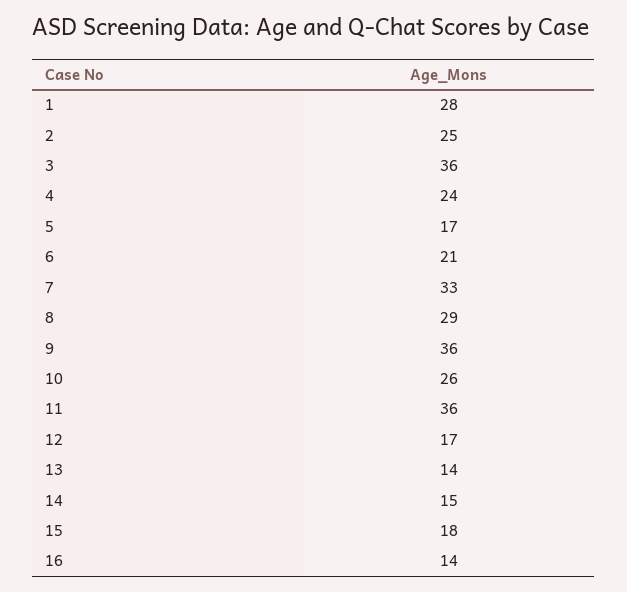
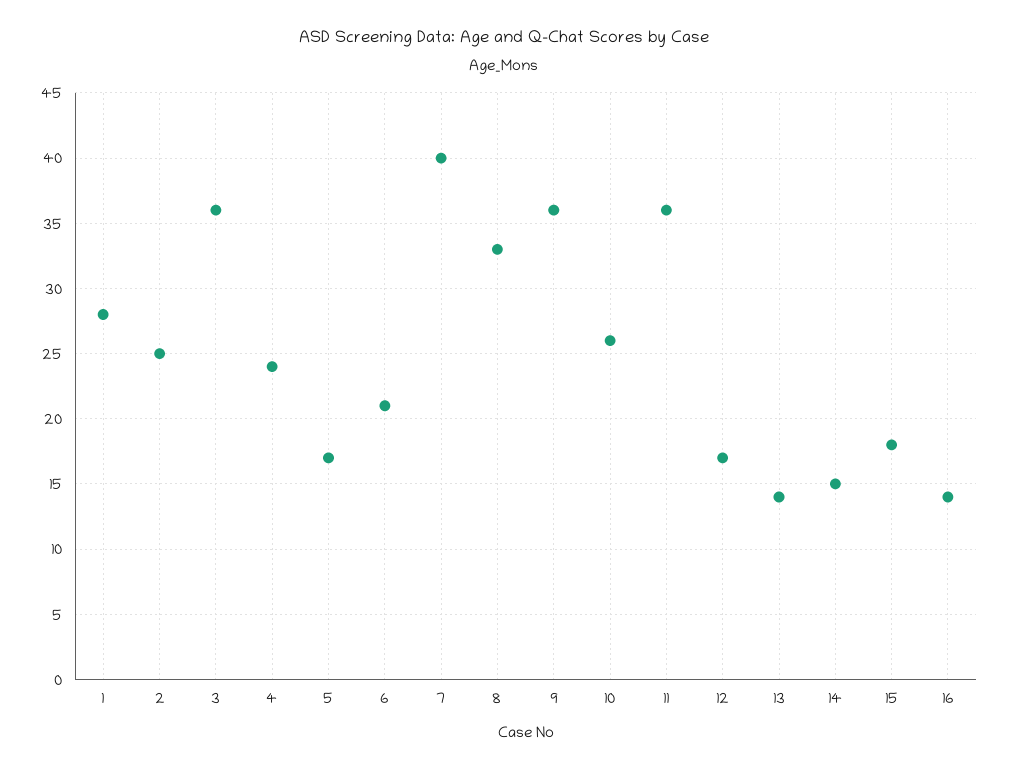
7: 33 -> 40
8: 29 -> 33

